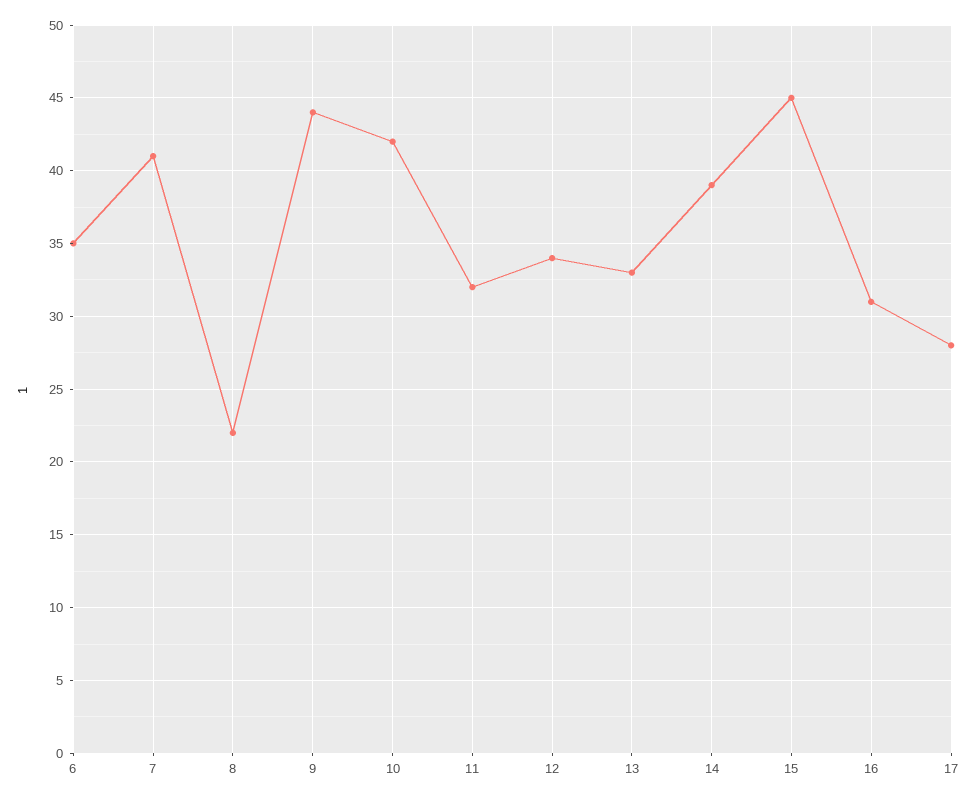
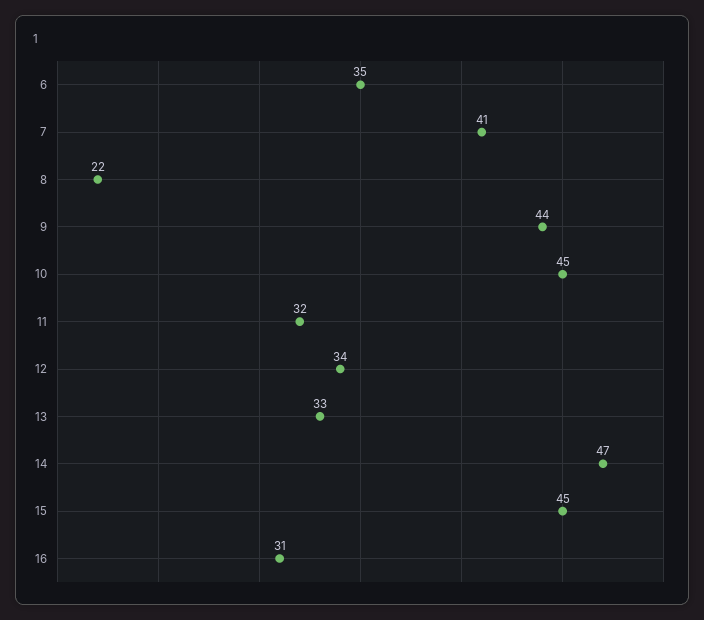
10: 42 -> 45
14: 39 -> 47
17: 28 -> none

